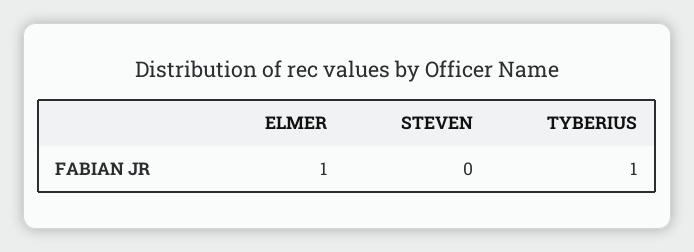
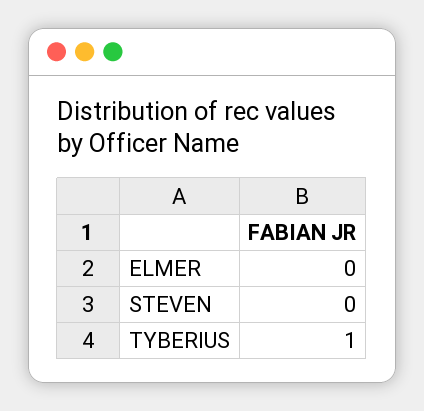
ELMER: 1 -> 0

